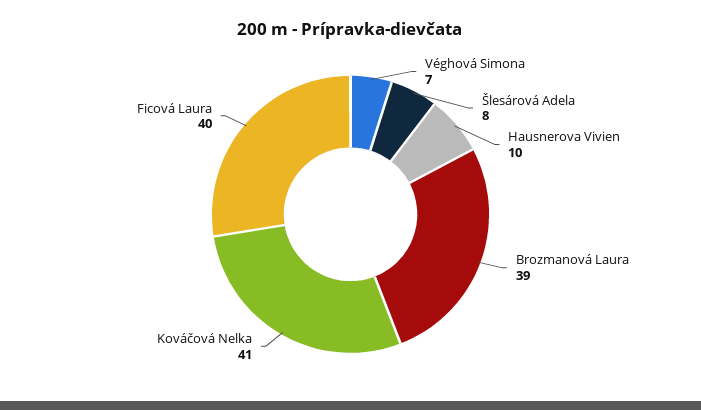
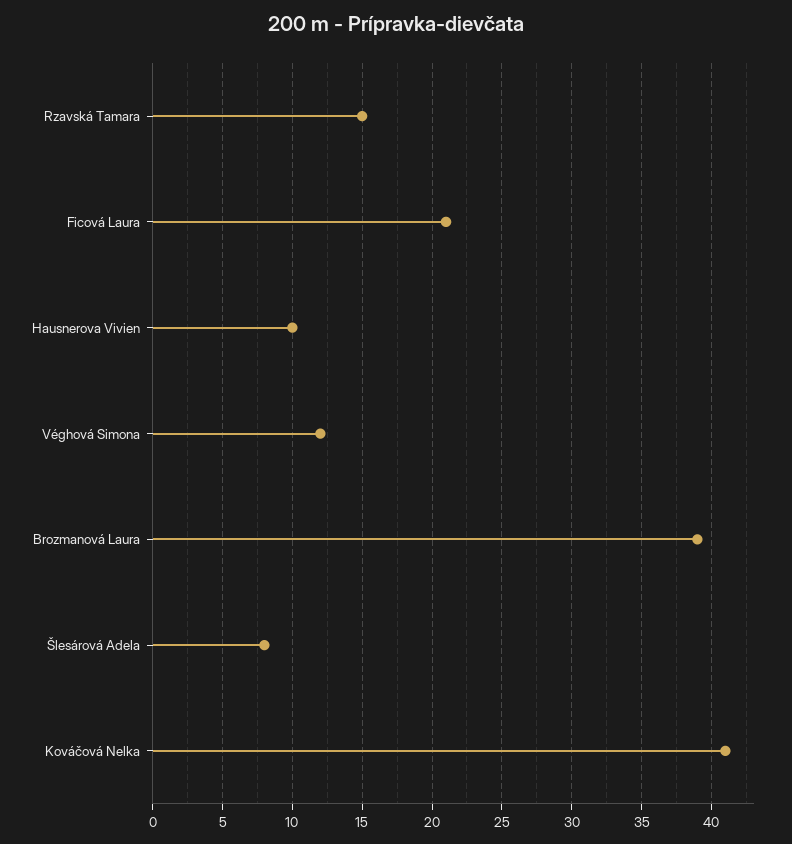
Véghová Simona: 7 -> 12
Ficová Laura: 40 -> 21
Rzavská Tamara: none -> 15

